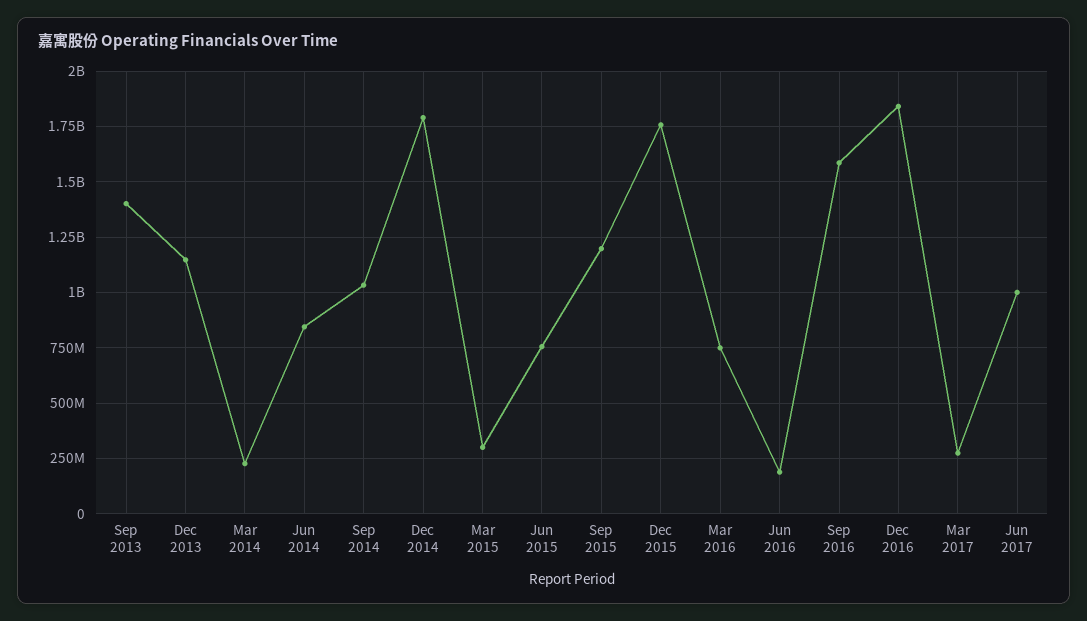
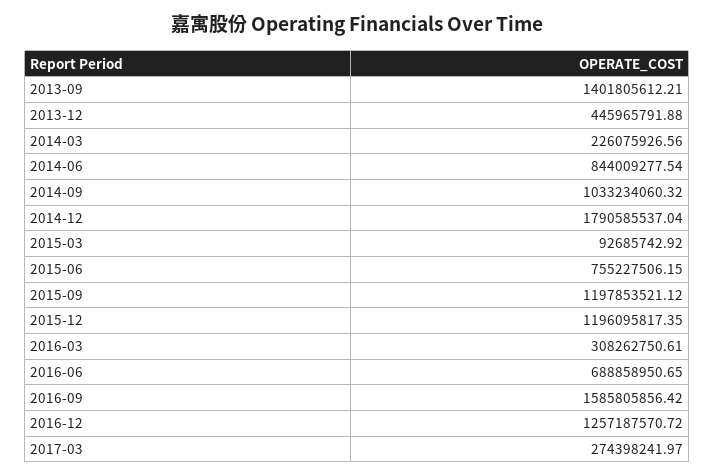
Dec 2013: 1150000000 -> 445965791.88
Mar 2015: 300000000 -> 92685742.92
Dec 2015: 1750000000 -> 1196095817.35
Mar 2016: 750000000 -> 308262750.61
Jun 2016: 200000000 -> 688858950.65
Dec 2016: 1850000000 -> 1257187570.72
Jun 2017: 1000000000 -> none

